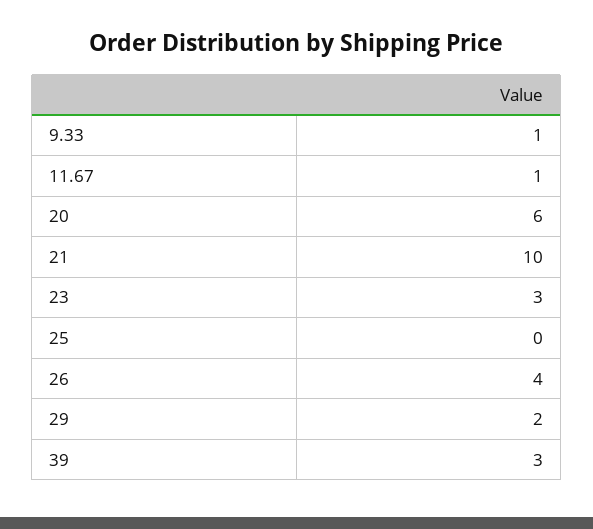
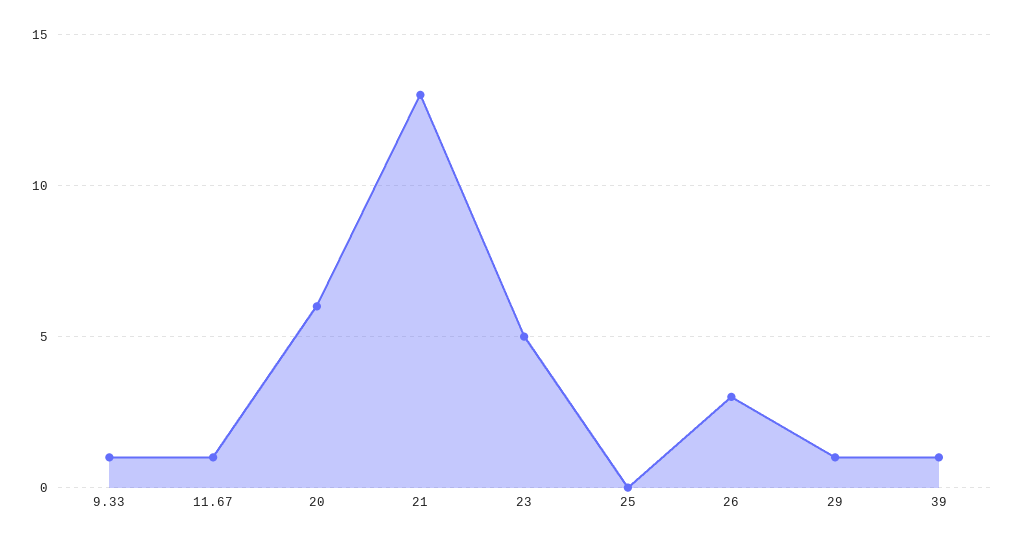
21: 10 -> 13
23: 3 -> 5
26: 4 -> 3
29: 2 -> 1
39: 3 -> 1

